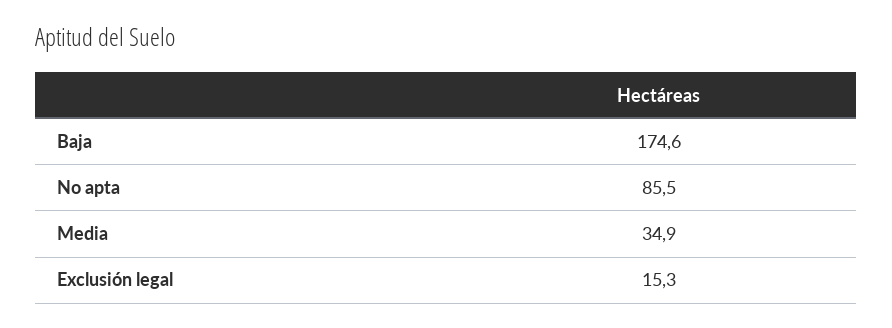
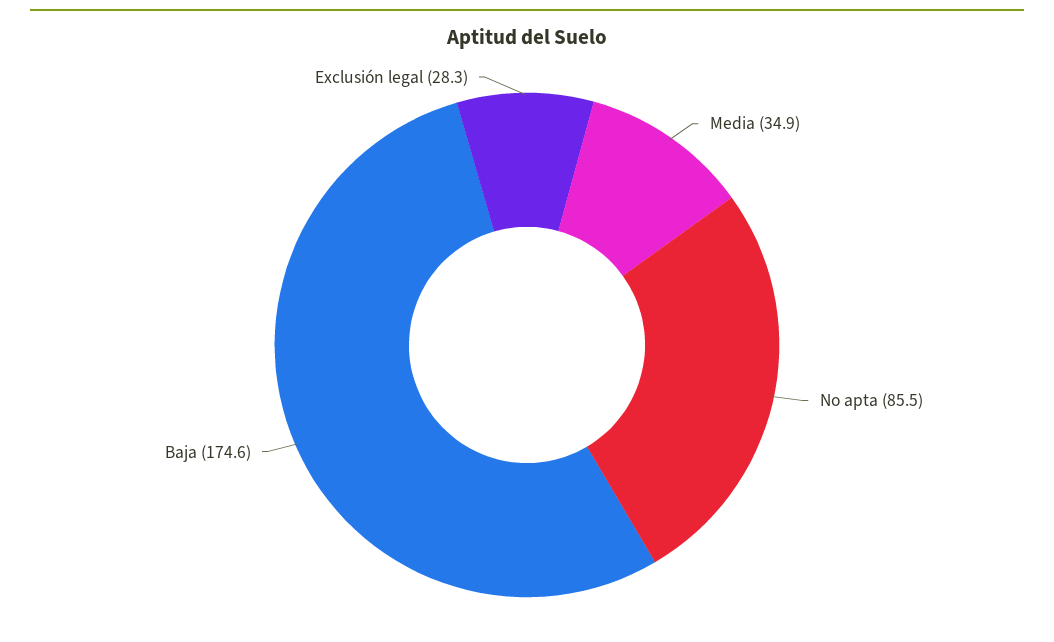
Exclusión legal: 15.3 -> 28.3

